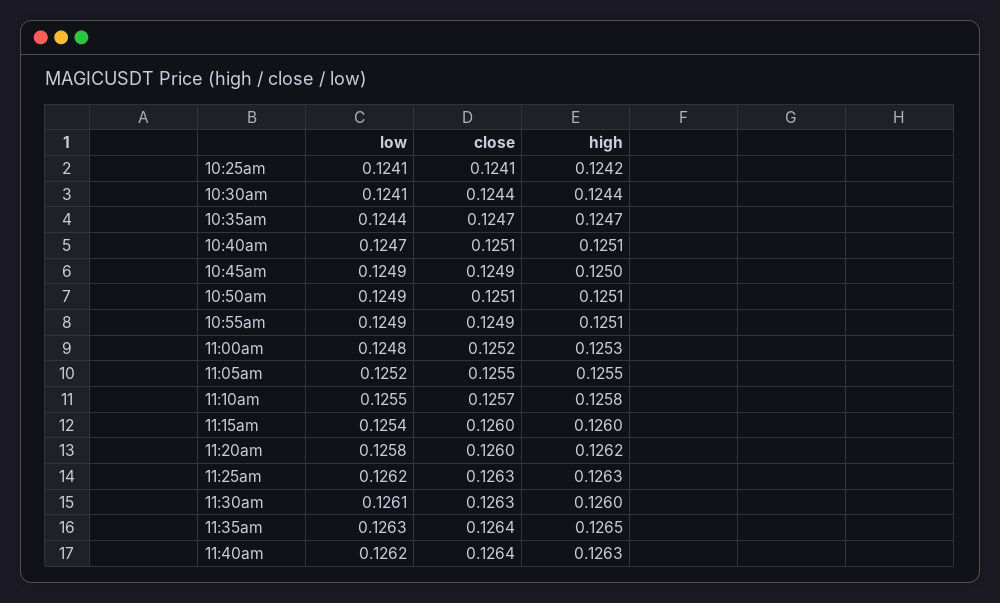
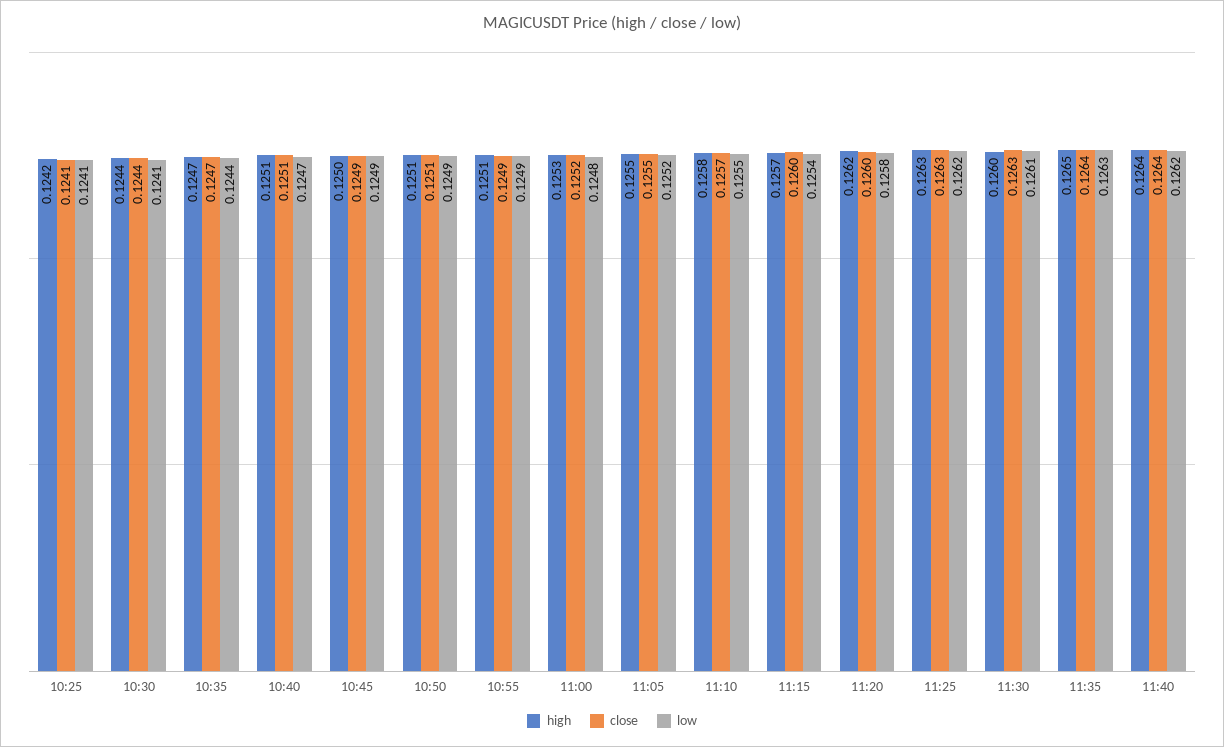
high, 11:15am: 0.126 -> 0.1257
high, 11:40am: 0.1263 -> 0.1264

